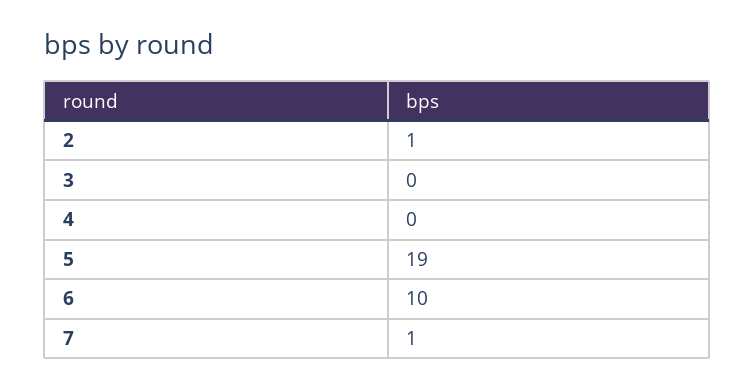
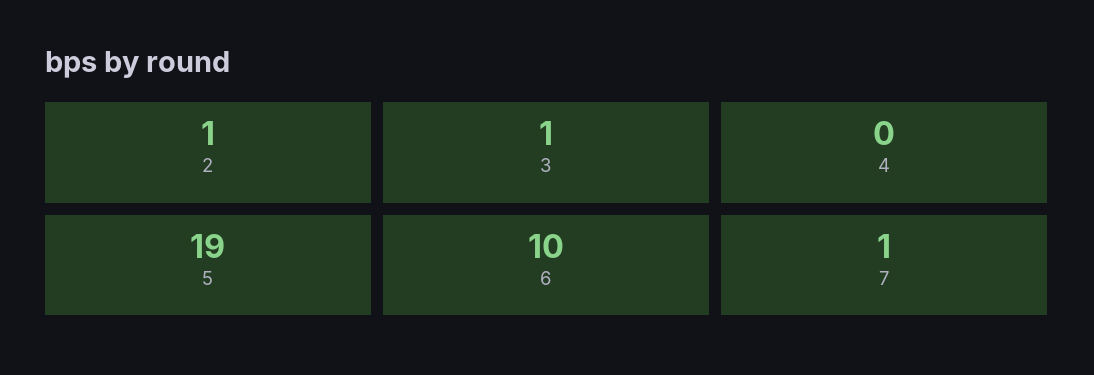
3: 0 -> 1

